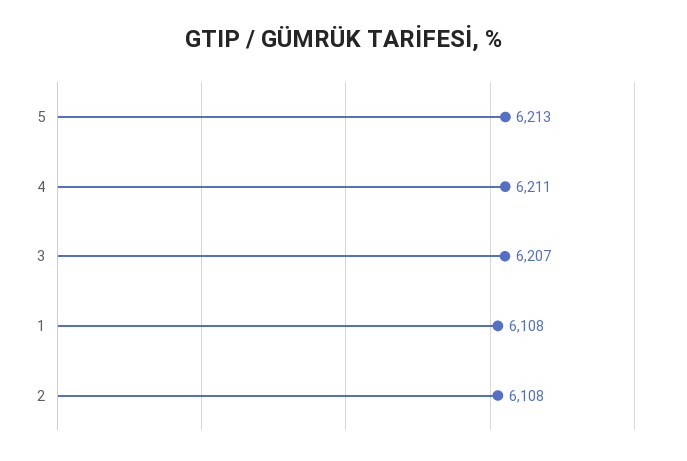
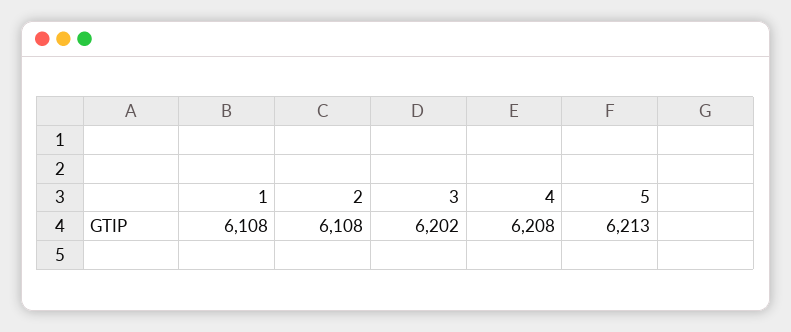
4: 6211 -> 6208
3: 6207 -> 6202

